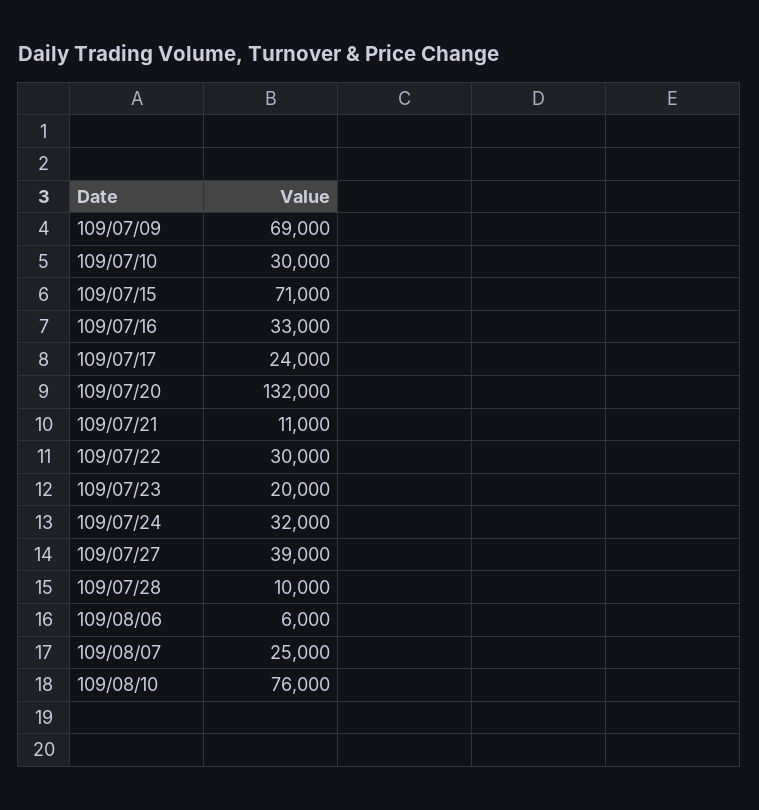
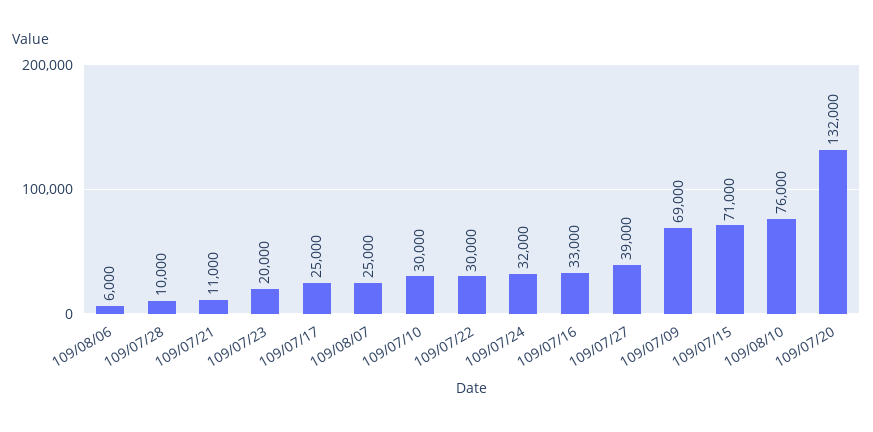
109/07/17: 24000 -> 25000

